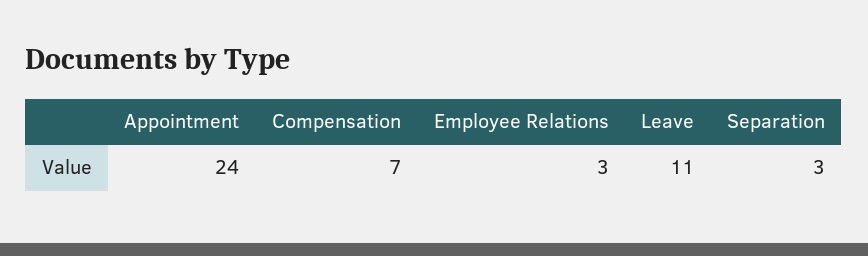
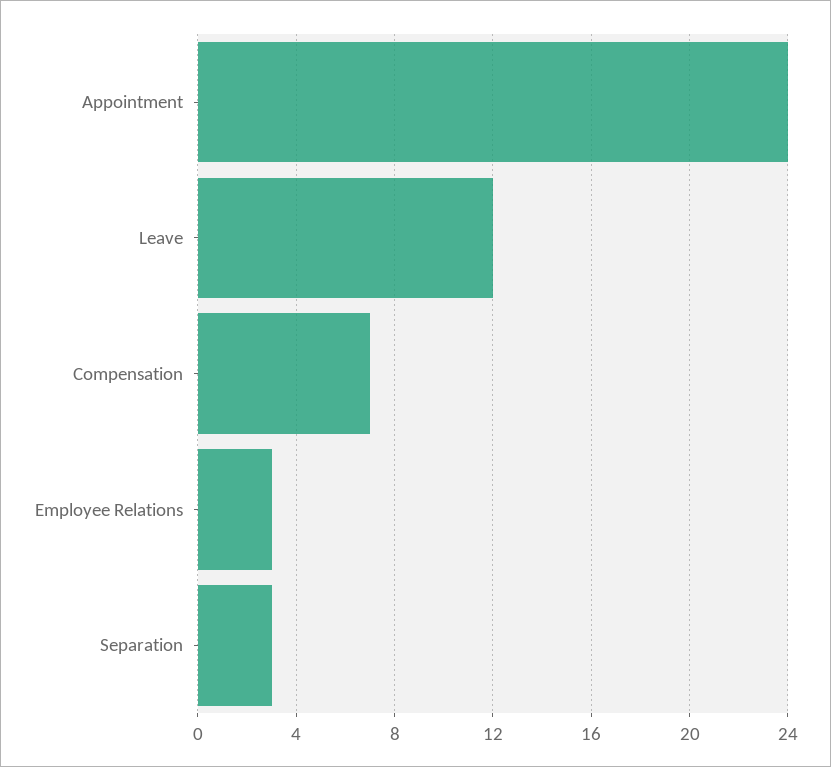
Leave: 11 -> 12

